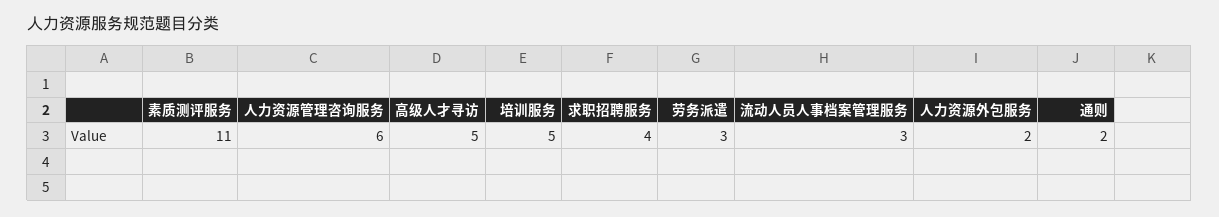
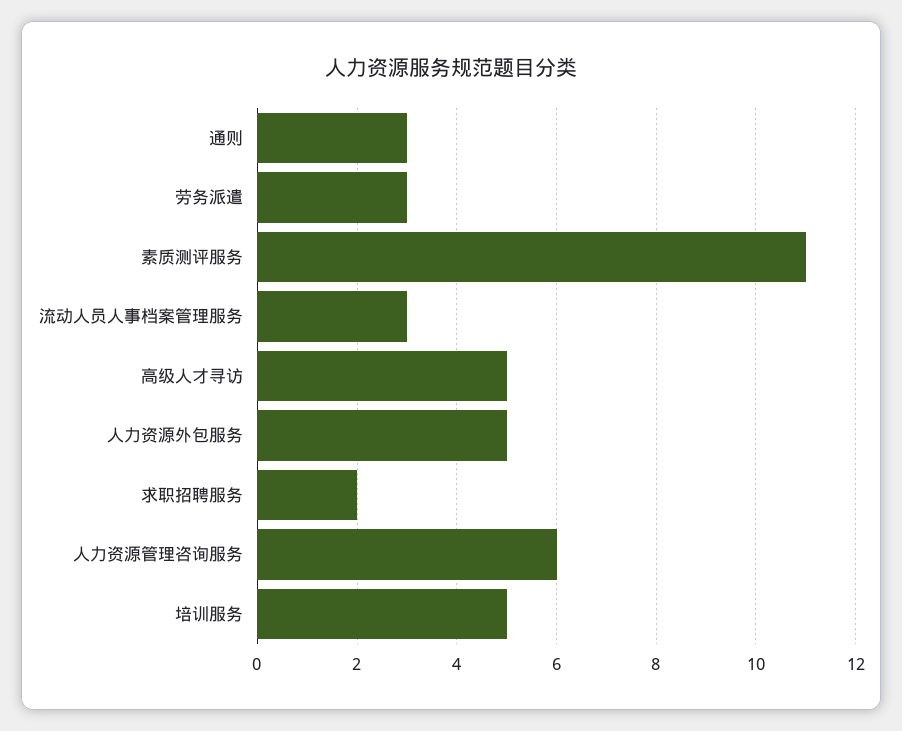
求职招聘服务: 4 -> 2
人力资源外包服务: 2 -> 5
通则: 2 -> 3

